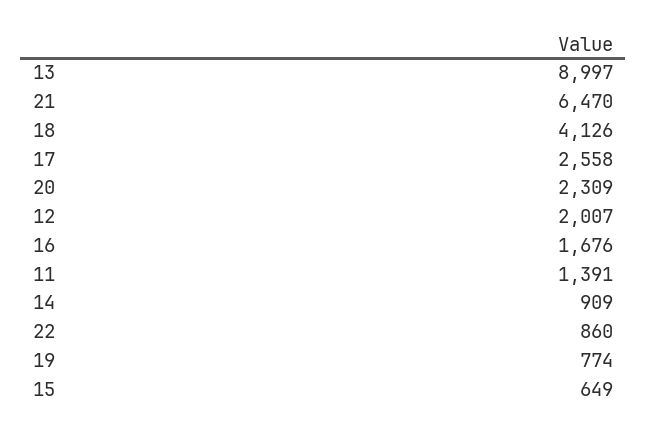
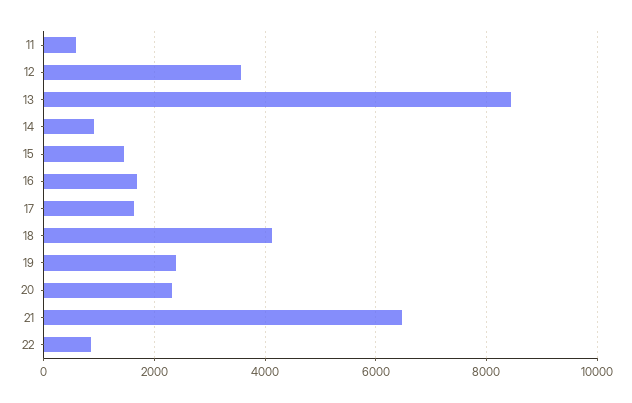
13: 8997 -> 8400
17: 2558 -> 1600
12: 2007 -> 3600
11: 1391 -> 600
19: 774 -> 2400
15: 649 -> 1400

